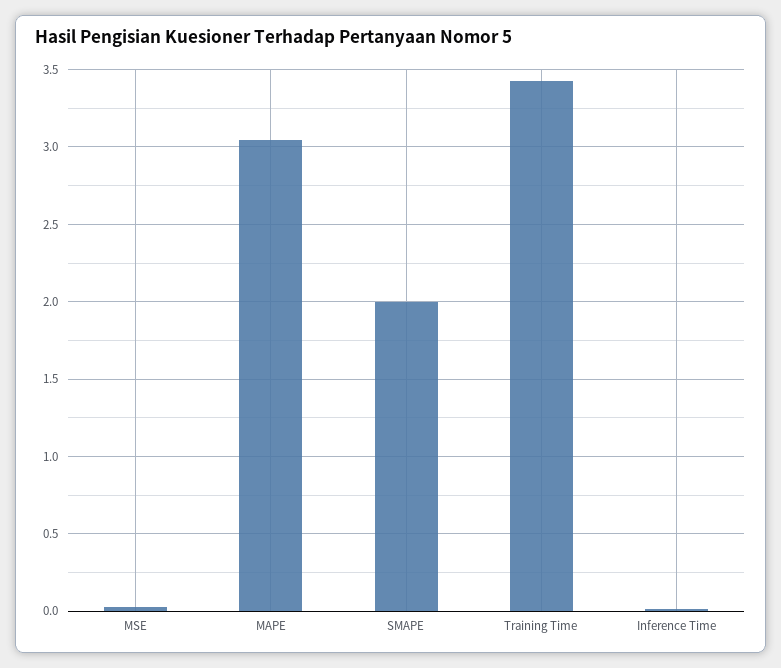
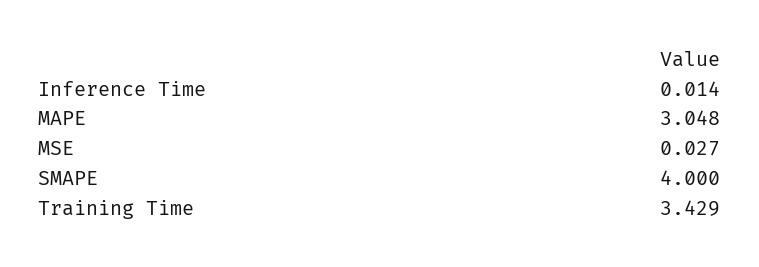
SMAPE: 2 -> 4

